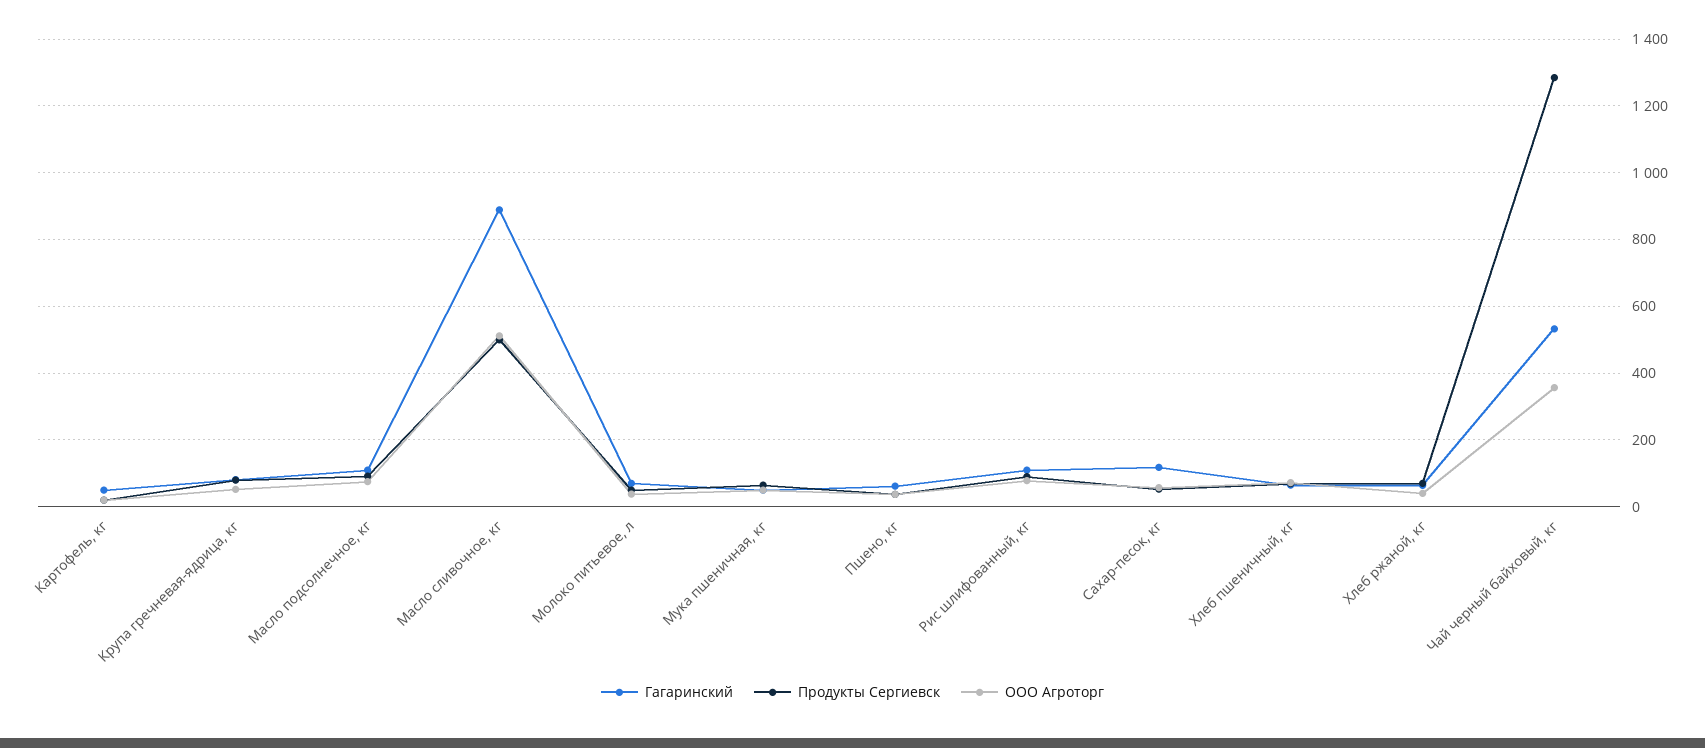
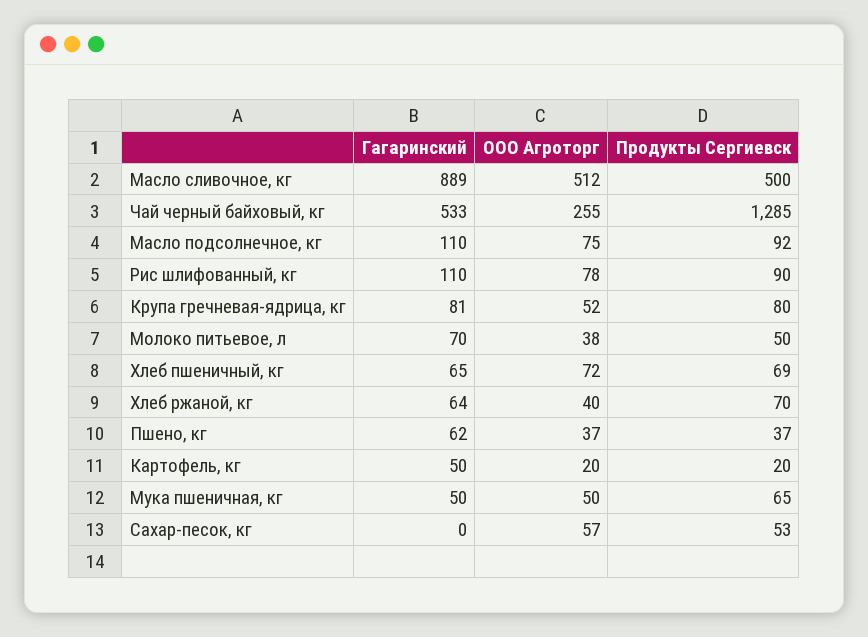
Гагаринский, Сахар-песок, кг: 120 -> 0
ООО Агроторг, Чай черный байховый, кг: 360 -> 255

